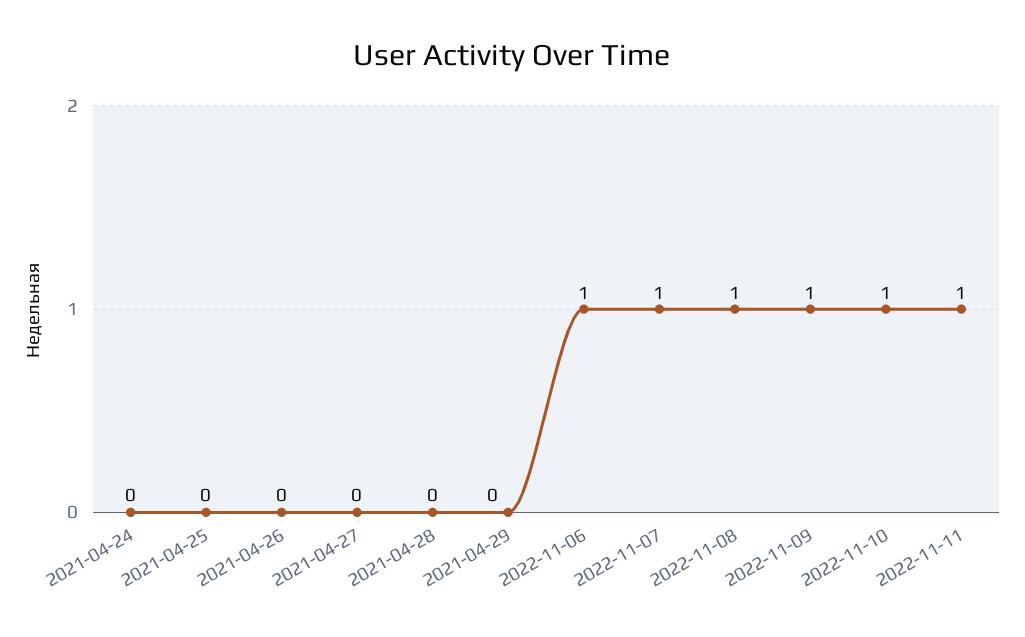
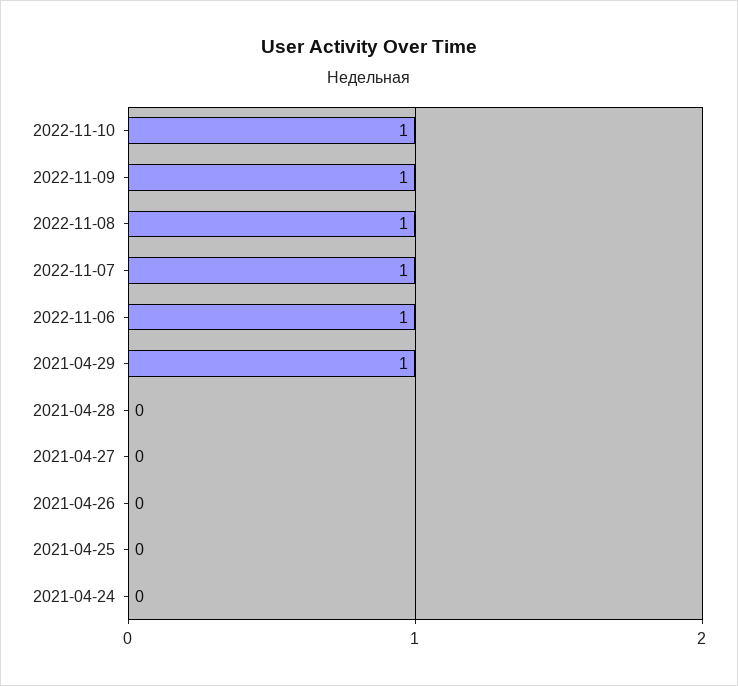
2021-04-29: 0 -> 1
2022-11-11: 1 -> none

